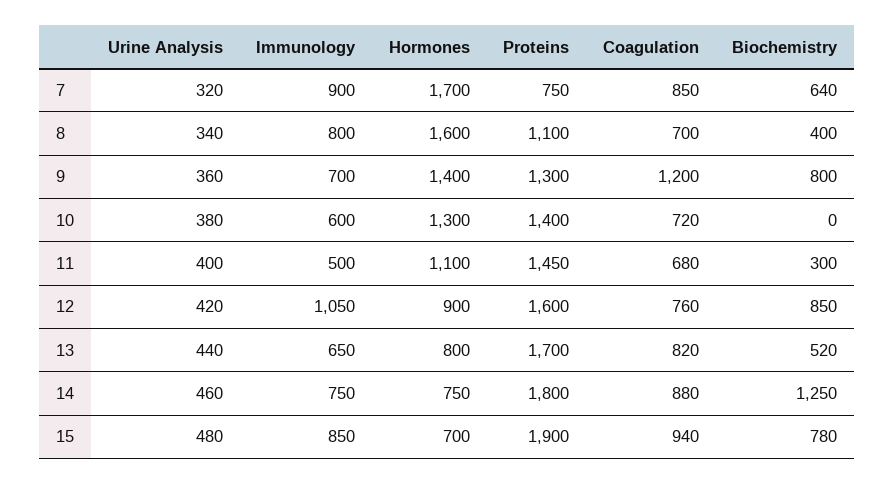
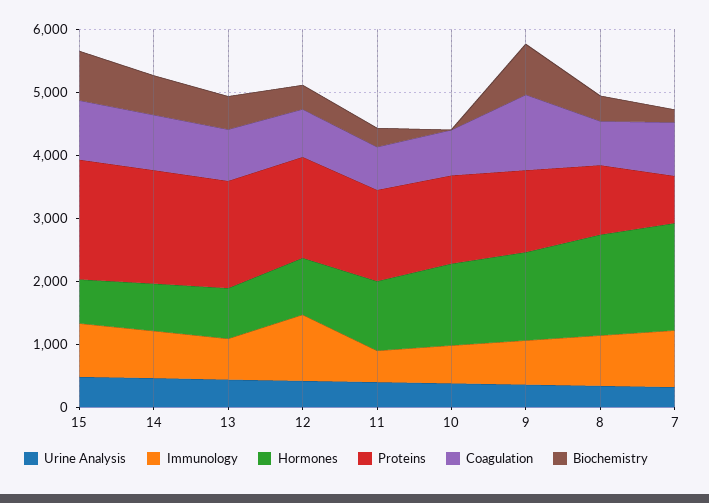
Biochemistry, 7: 640 -> 200
Biochemistry, 12: 850 -> 400
Biochemistry, 14: 1250 -> 600

